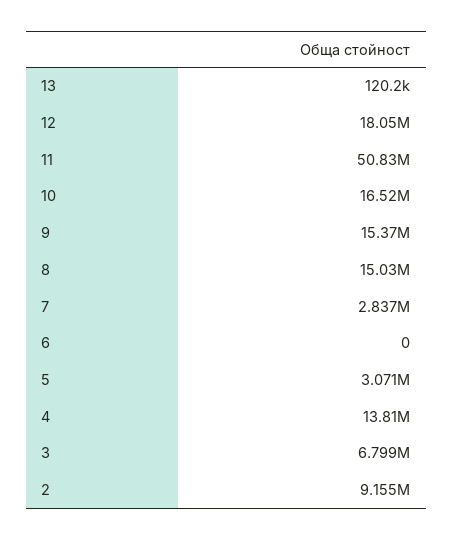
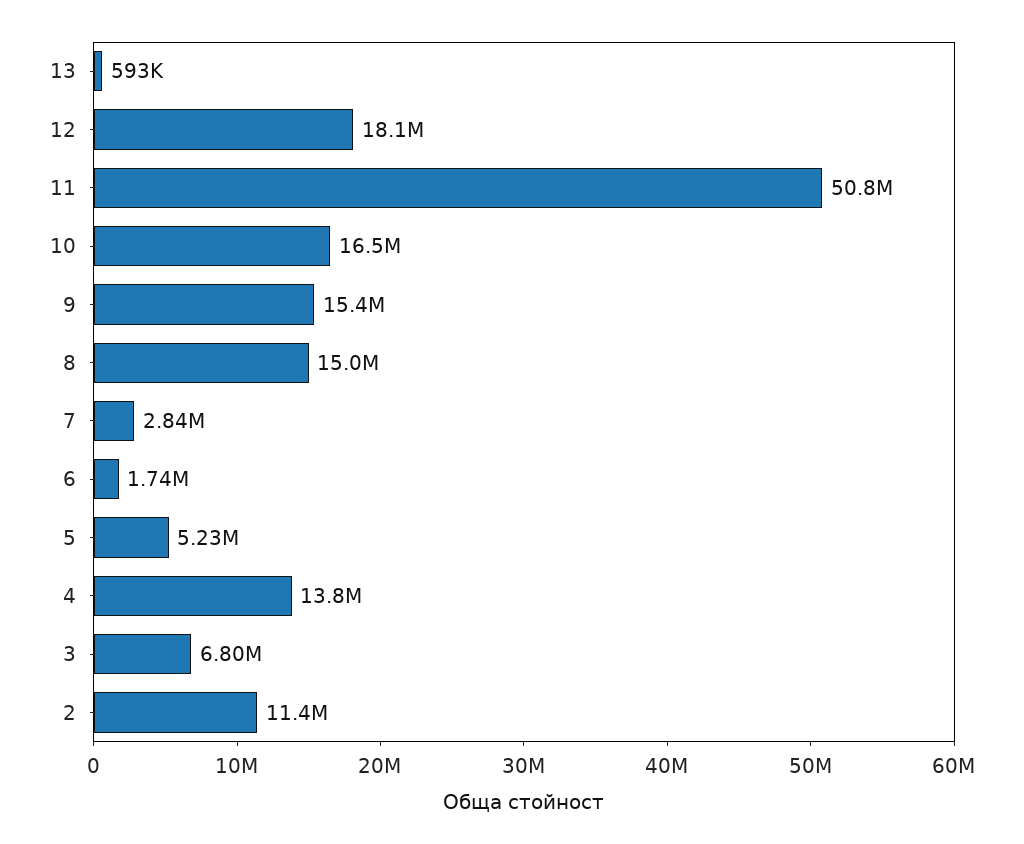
13: 120200 -> 593000
6: 0 -> 1740000
5: 3071000 -> 5230000
2: 9155000 -> 11400000

